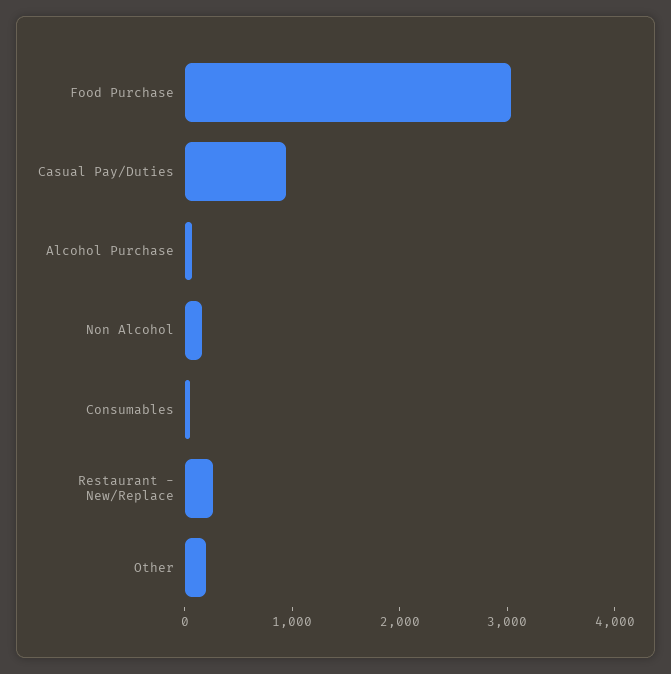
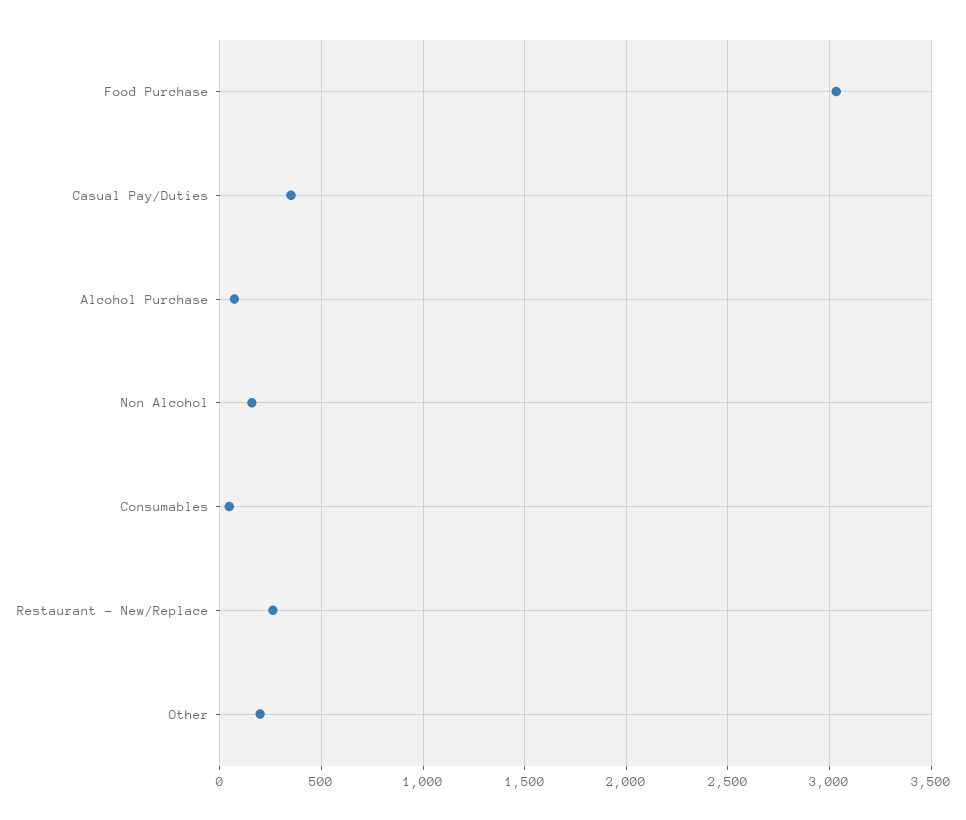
Casual Pay/Duties: 1000 -> 350

